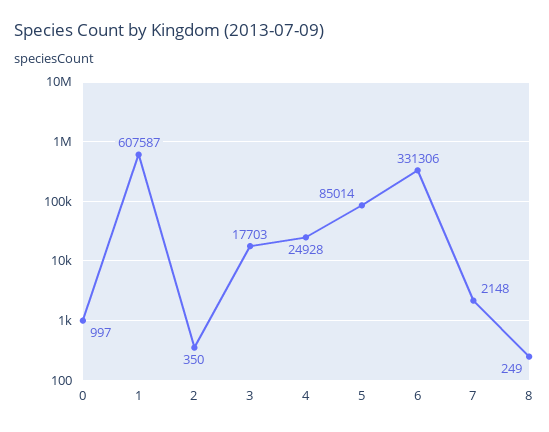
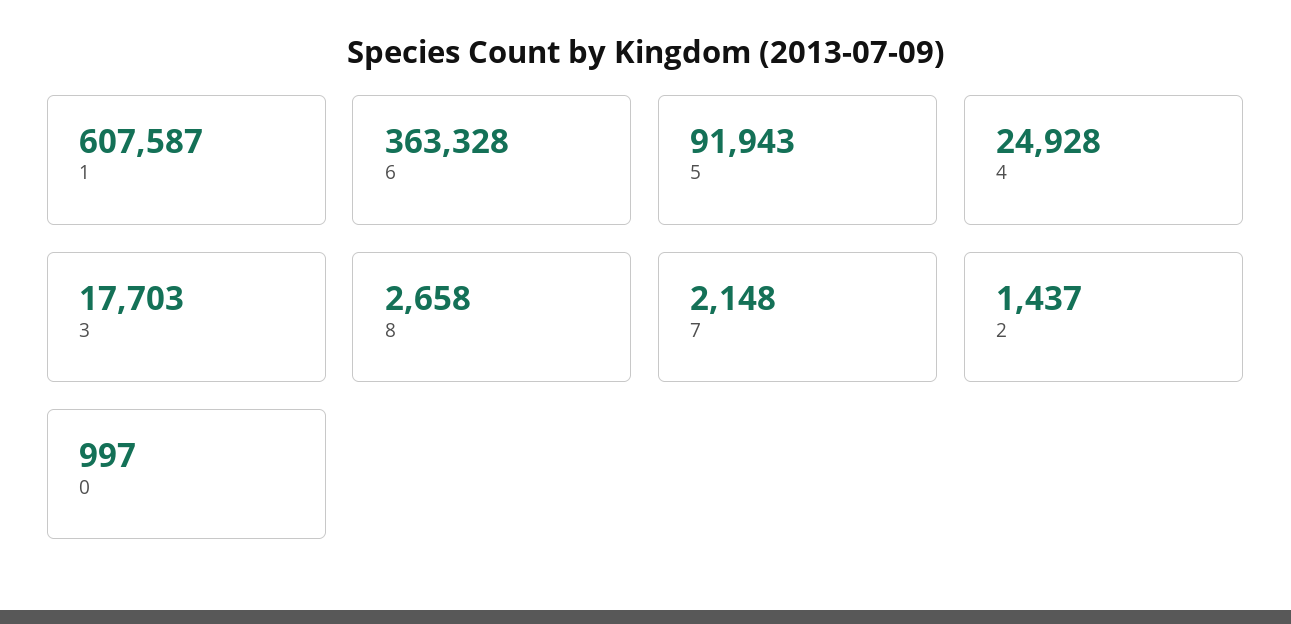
2: 350 -> 1437
5: 85014 -> 91943
6: 331306 -> 363328
8: 249 -> 2658

